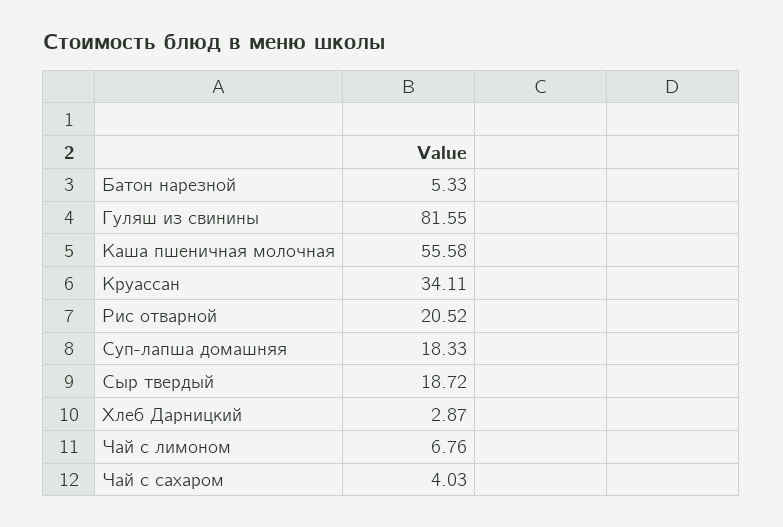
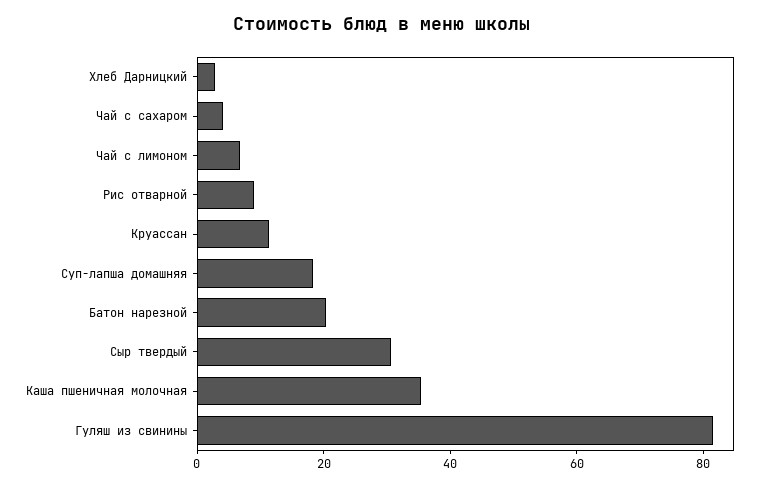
Батон нарезной: 5.33 -> 20
Каша пшеничная молочная: 55.58 -> 35
Круассан: 34.11 -> 10
Рис отварной: 20.52 -> 10
Сыр твердый: 18.72 -> 30

